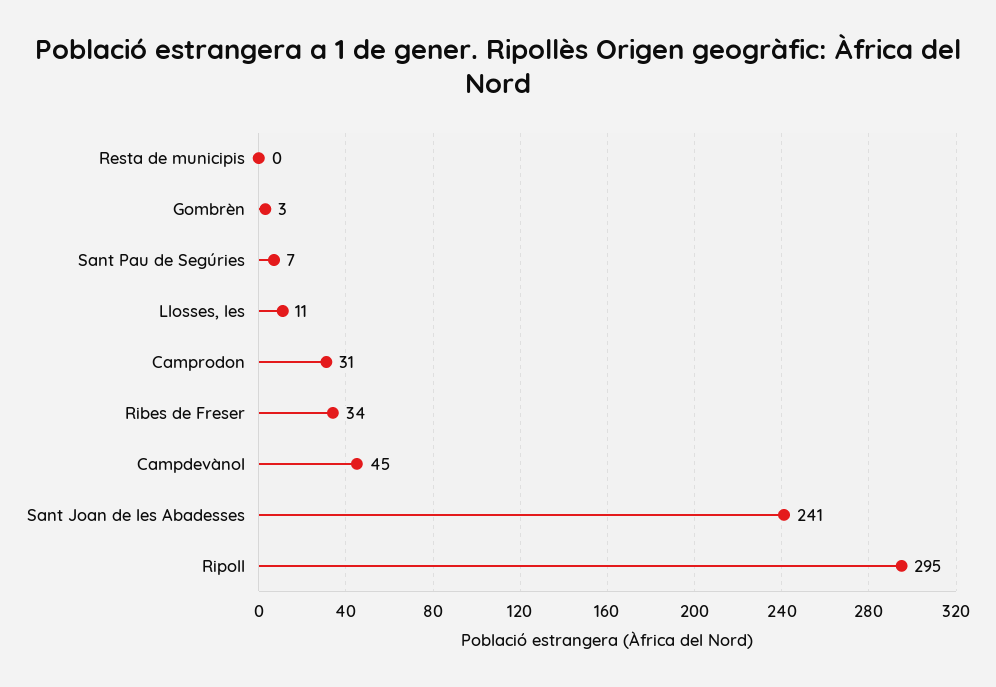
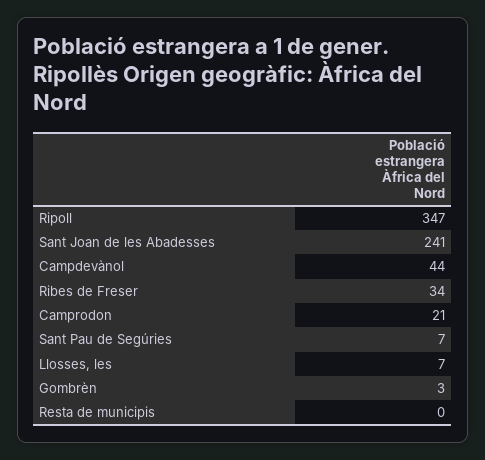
Llosses, les: 11 -> 7
Camprodon: 31 -> 21
Campdevànol: 45 -> 44
Ripoll: 295 -> 347

